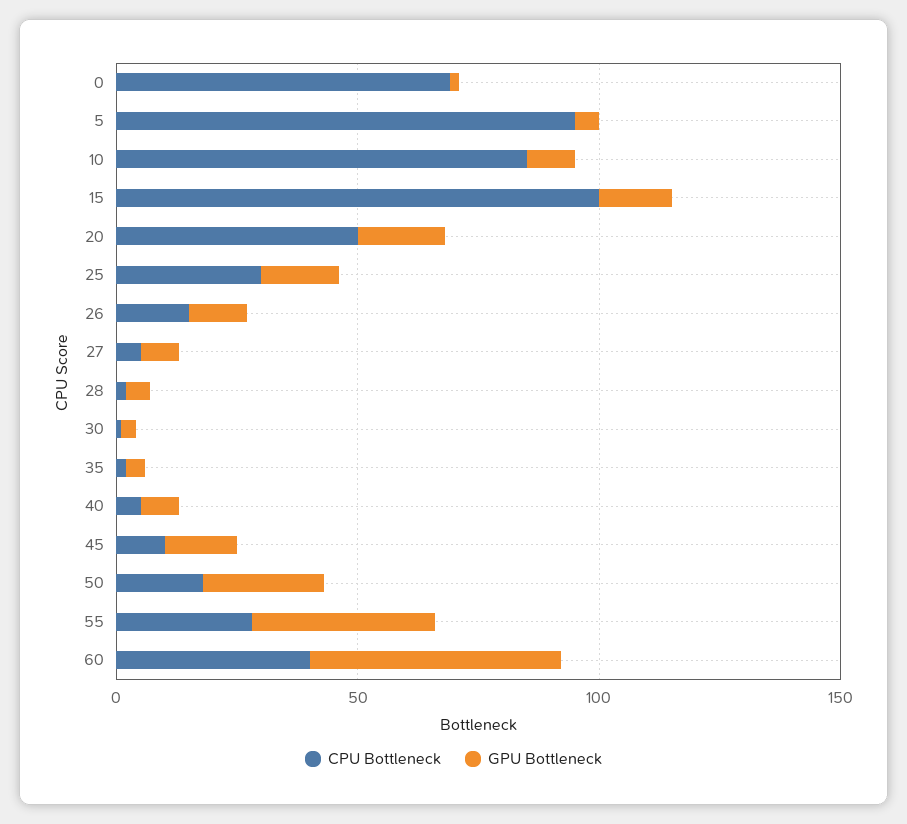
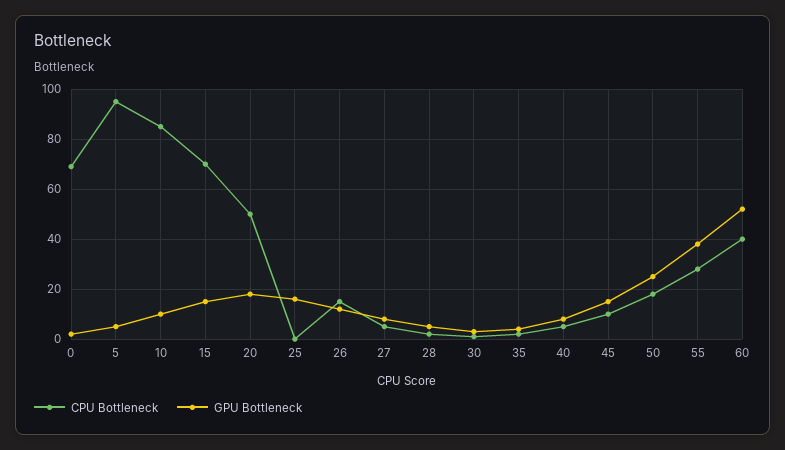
CPU Bottleneck, 15: 100 -> 70
CPU Bottleneck, 25: 30 -> 0

